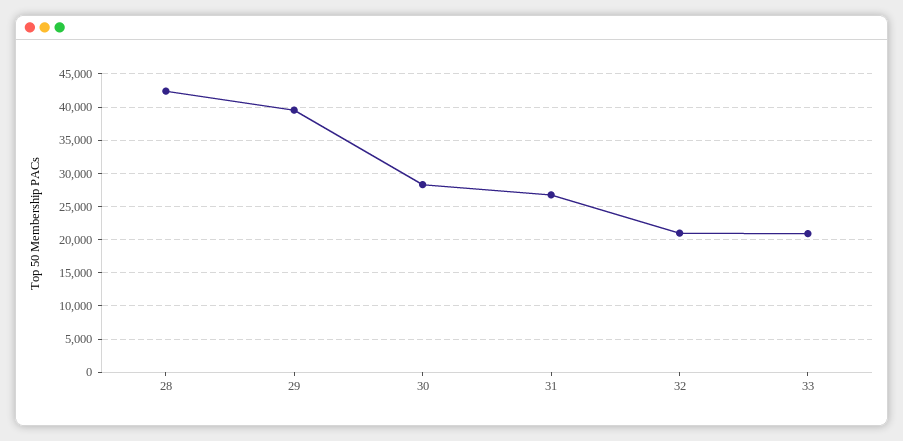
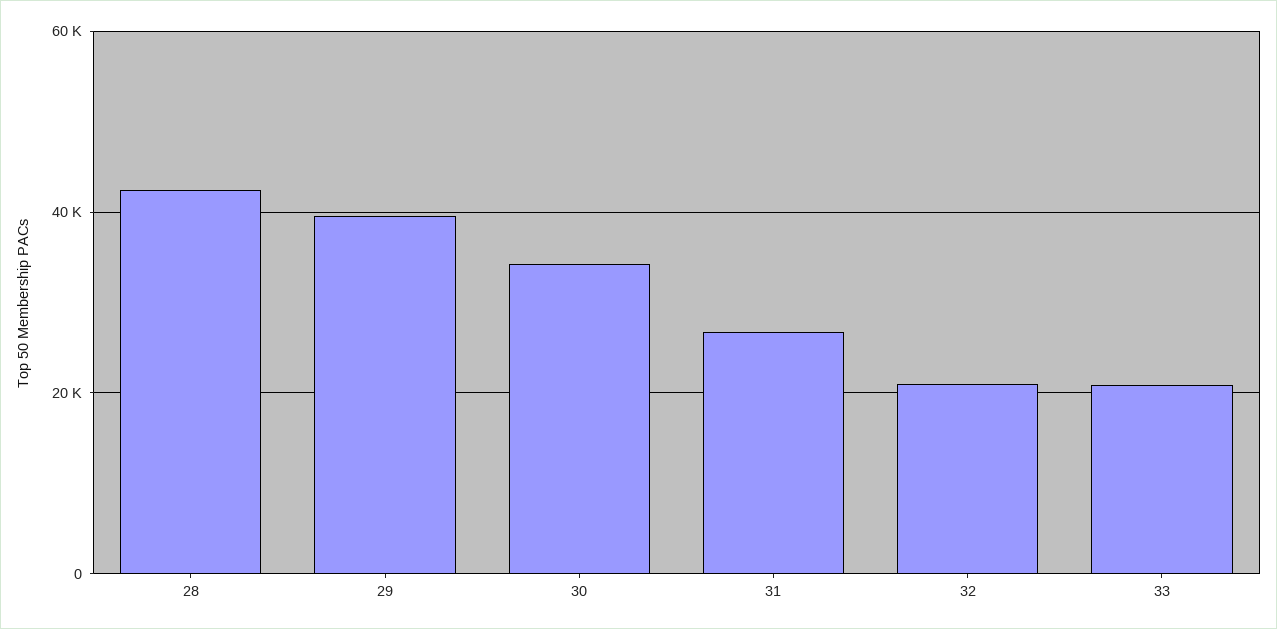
30: 28000 -> 34000

